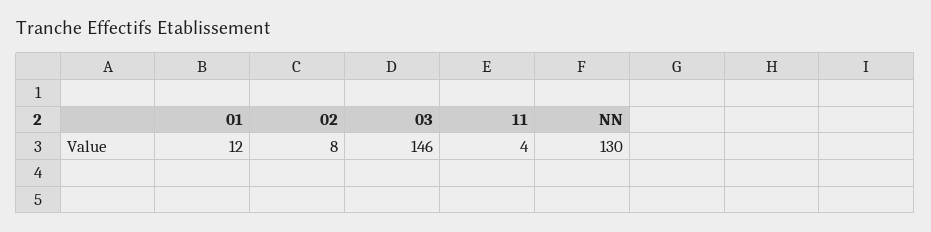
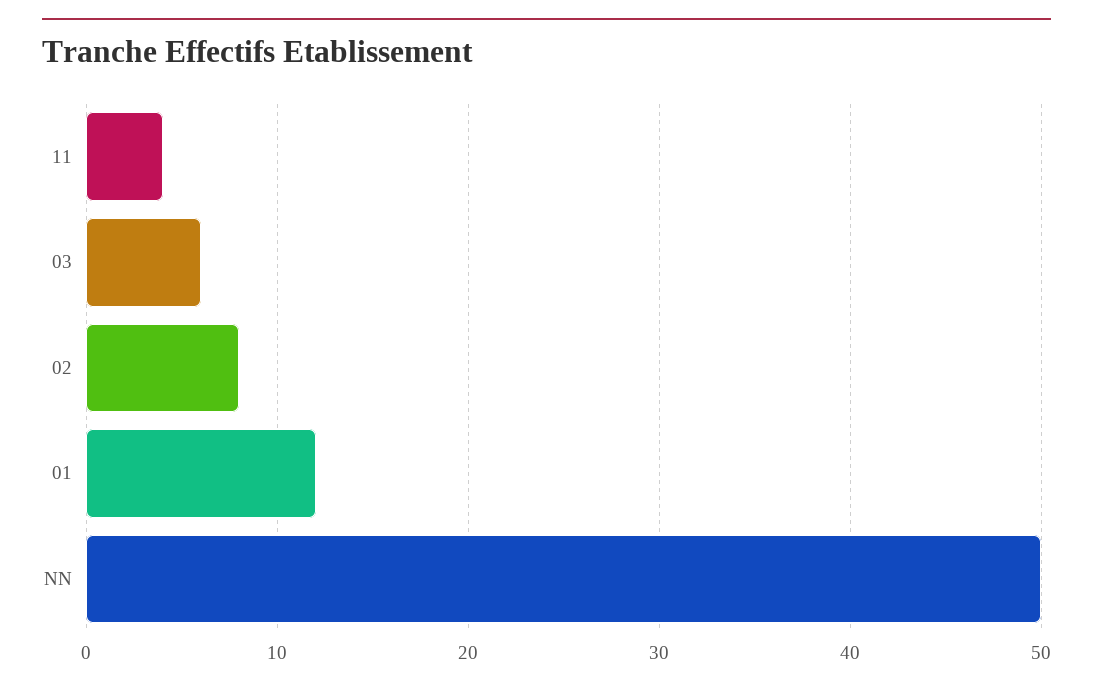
03: 146 -> 6
NN: 130 -> 50

